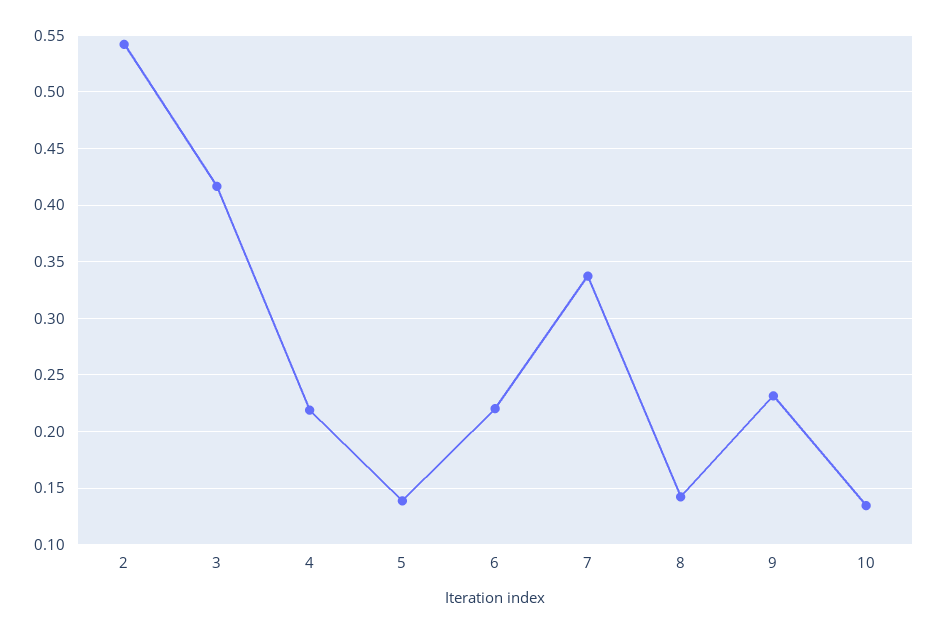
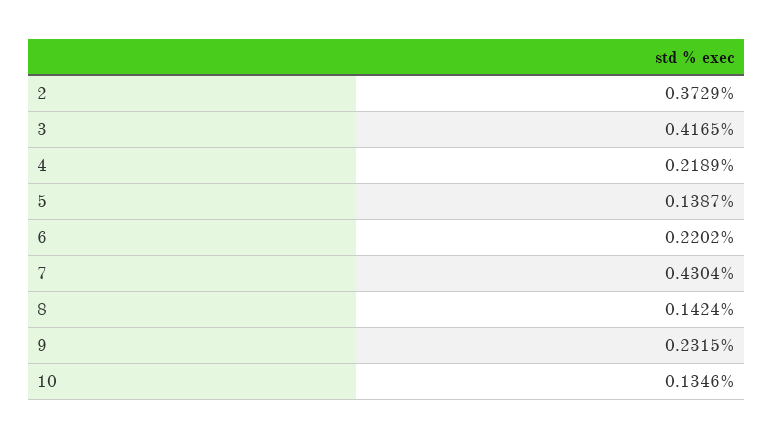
2: 0.54 -> 0.3729
7: 0.34 -> 0.4304

